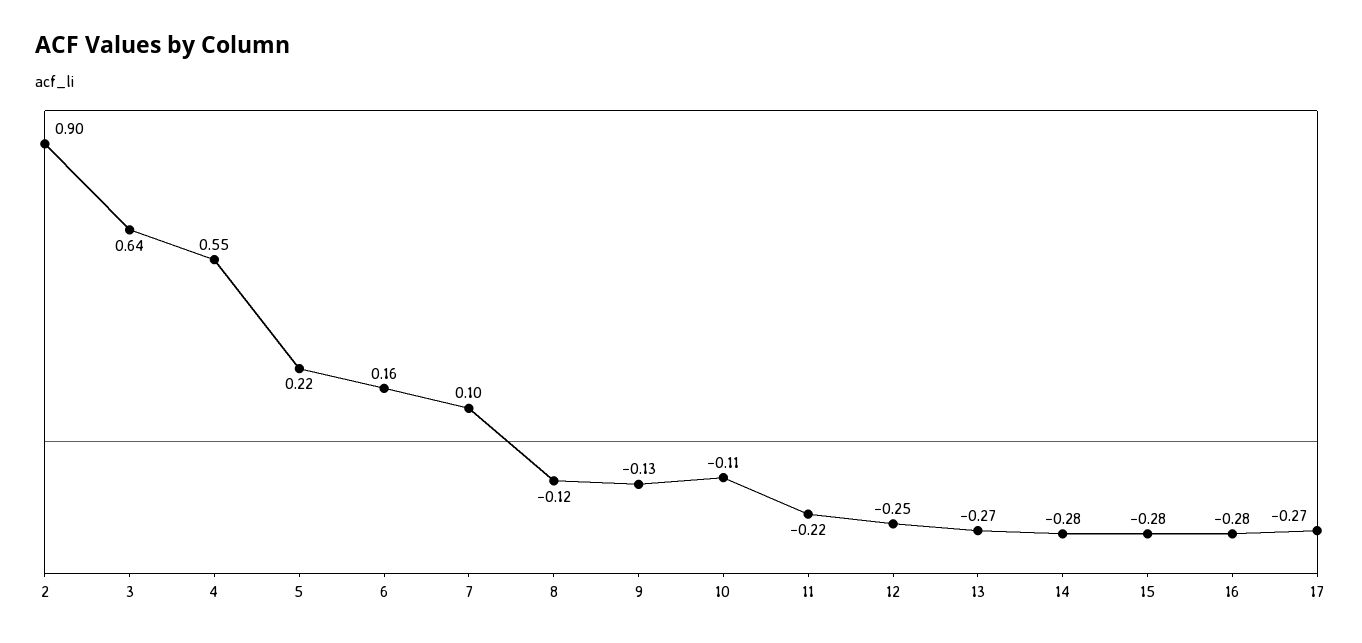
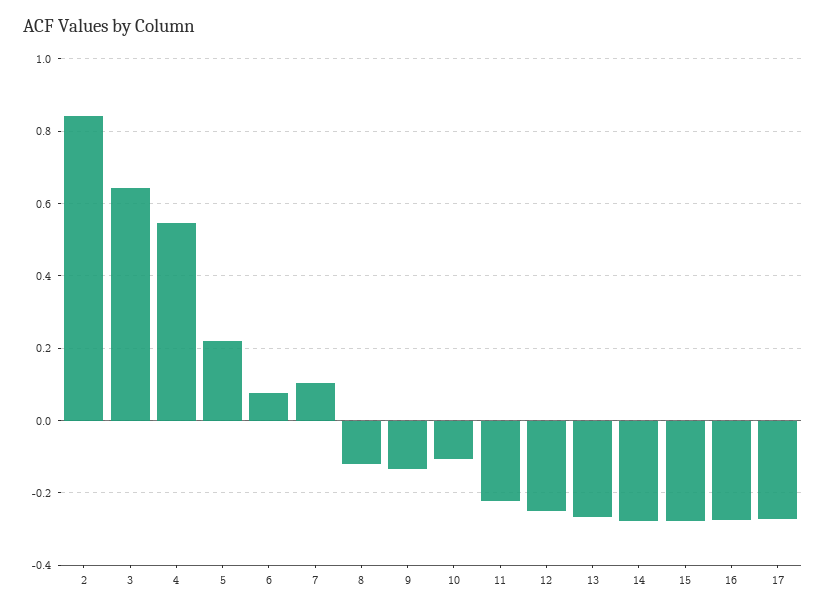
2: 0.9 -> 0.84
6: 0.16 -> 0.08

